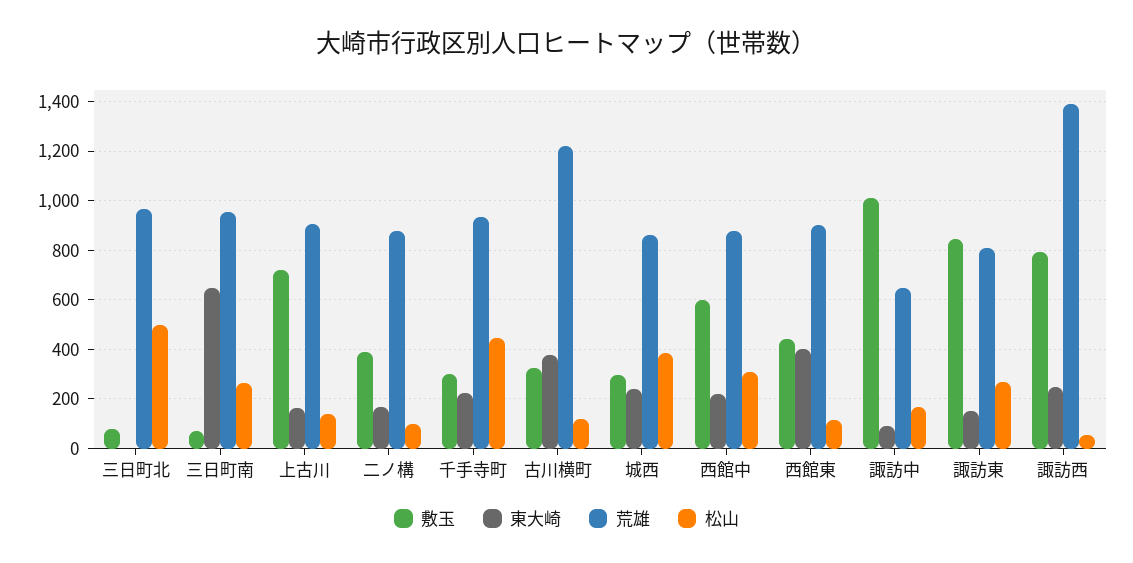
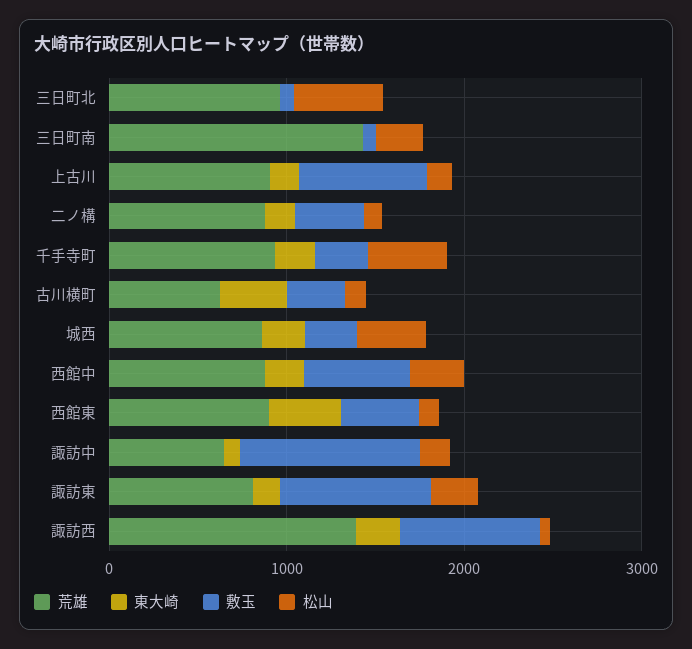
東大崎, 三日町南: 650 -> 0
荒雄, 三日町南: 950 -> 1400
荒雄, 古川横町: 1225 -> 600

